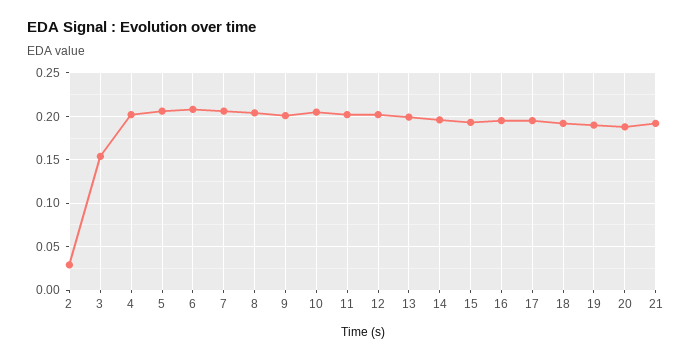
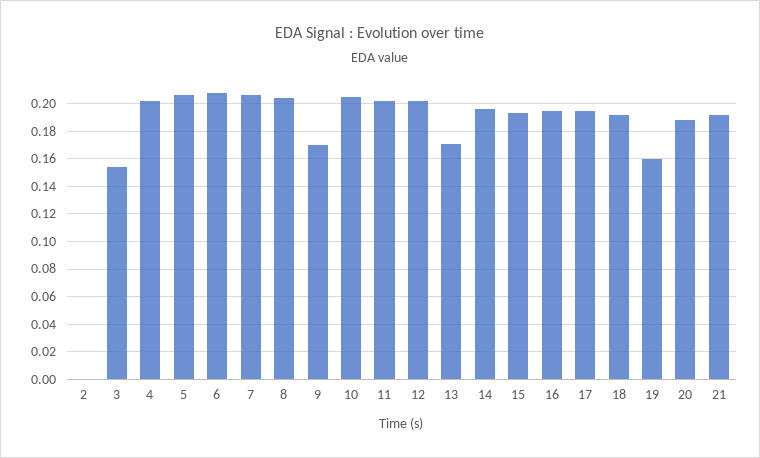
2: 0.03 -> 0
9: 0.2 -> 0.17
13: 0.2 -> 0.17
19: 0.19 -> 0.16

